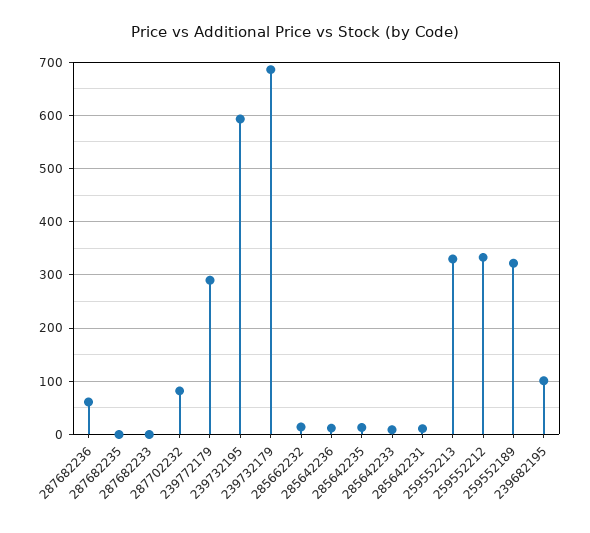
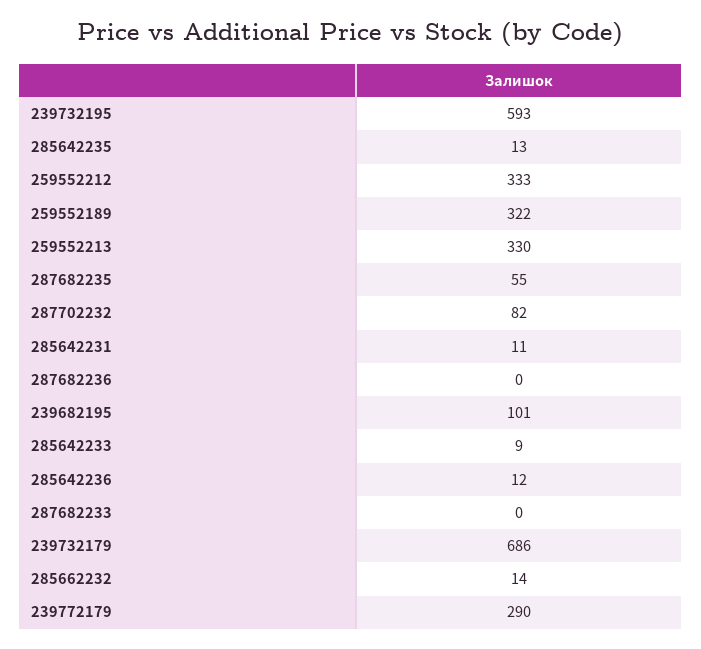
287682236: 60 -> 0
287682235: 0 -> 55

